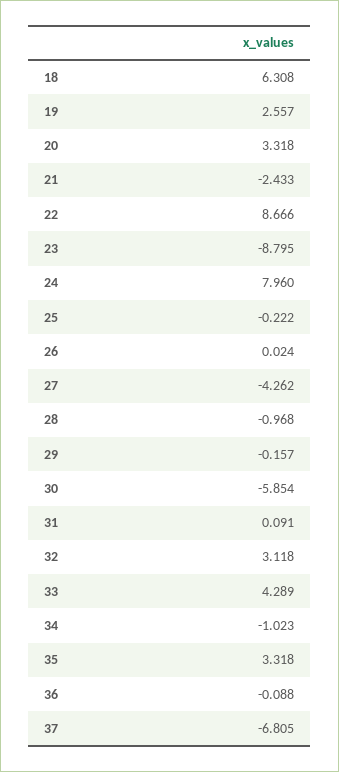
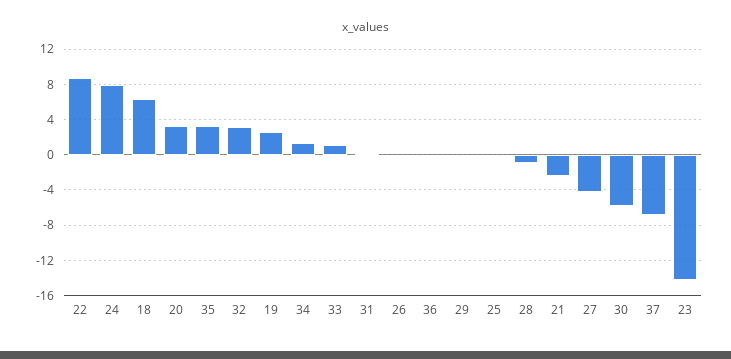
23: -8.795 -> -14
33: 4.289 -> 1
34: -1.023 -> 1

